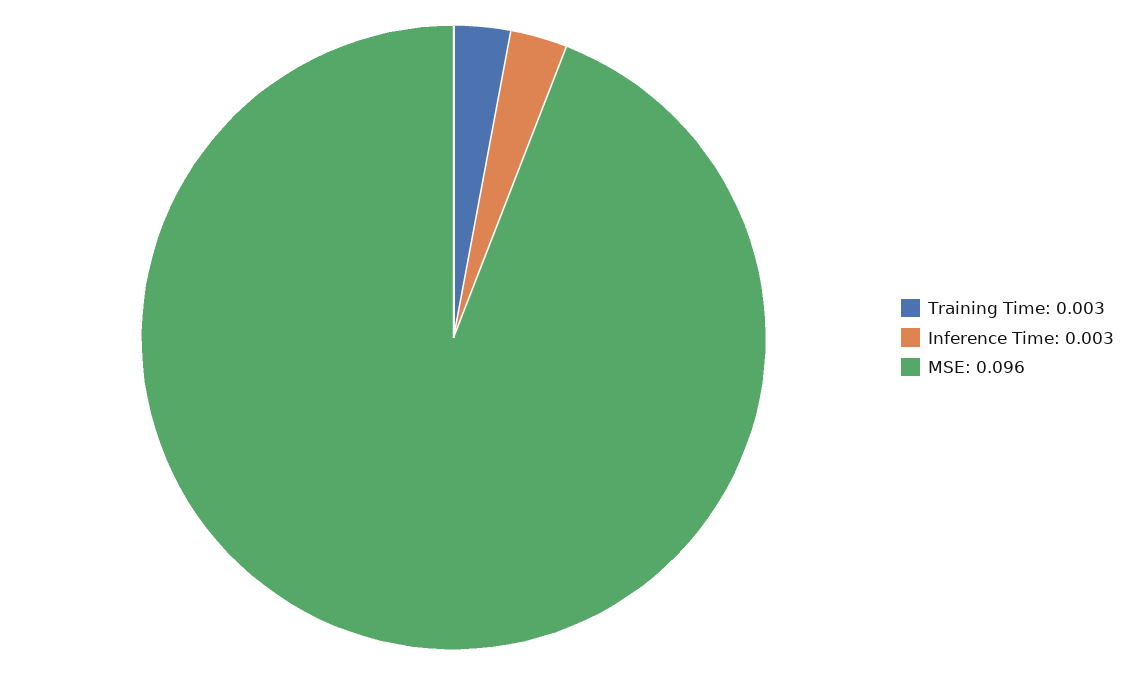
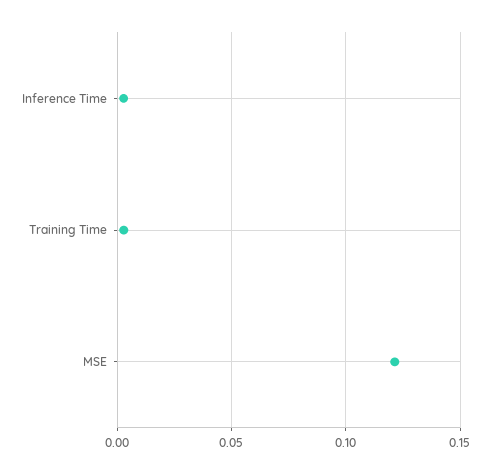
MSE: 0.096 -> 0.12

